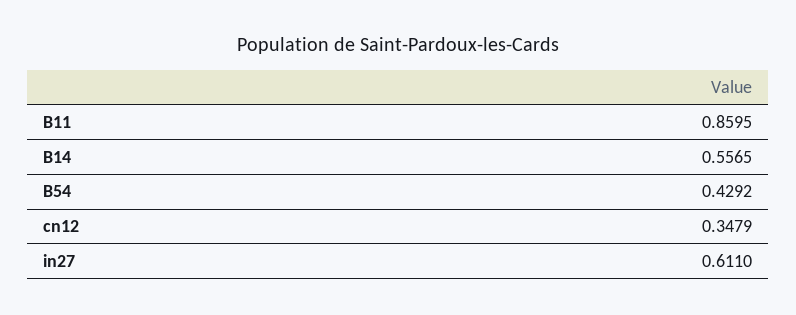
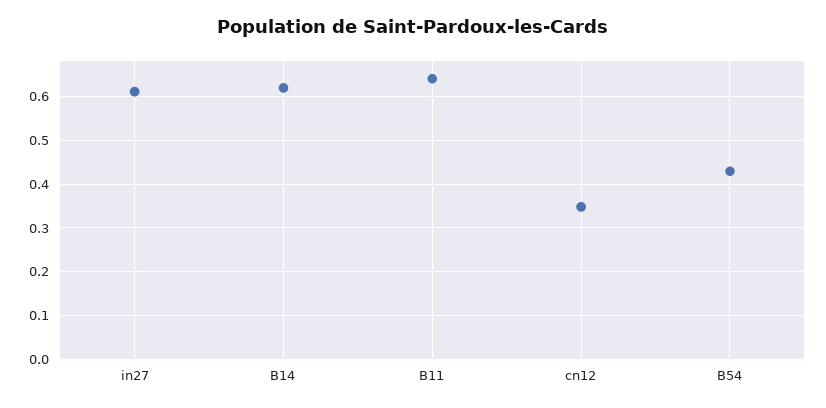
B11: 0.8595 -> 0.64
B14: 0.5565 -> 0.62

